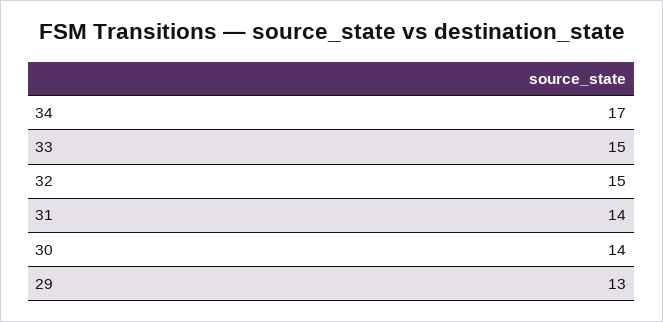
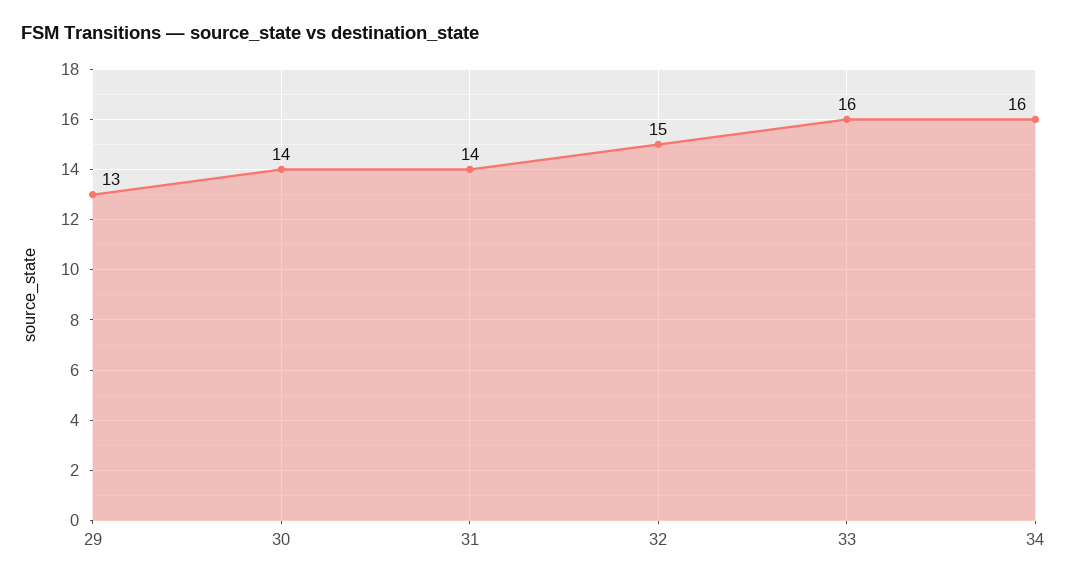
34: 17 -> 16
33: 15 -> 16

